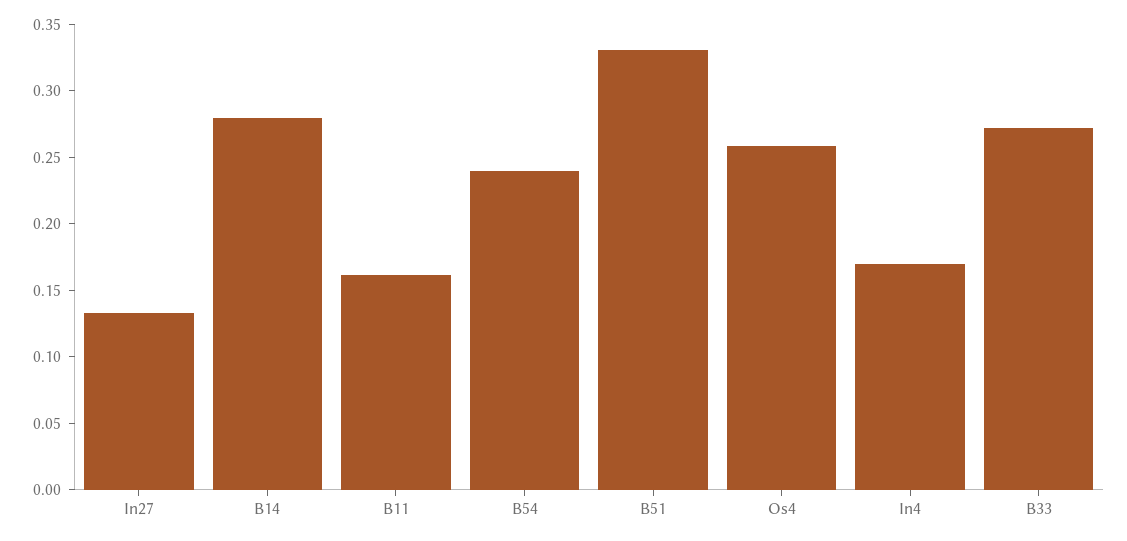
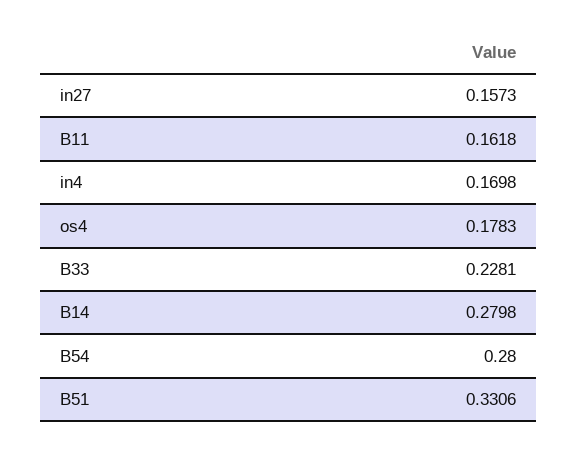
In27: 0.13 -> 0.1573
B54: 0.24 -> 0.28
Os4: 0.26 -> 0.1783
B33: 0.27 -> 0.2281

